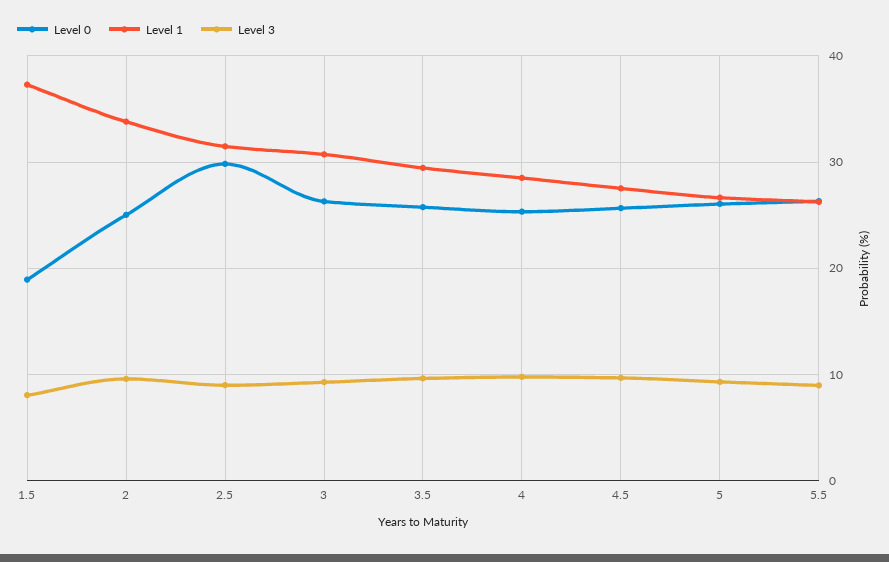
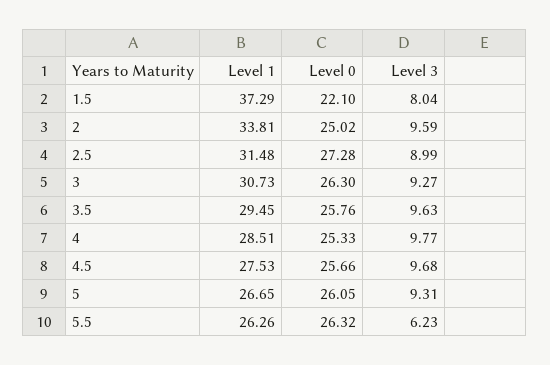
Level 0, 1.5: 19 -> 22.1
Level 0, 2.5: 30 -> 27.28
Level 3, 5.5: 9 -> 6.23

